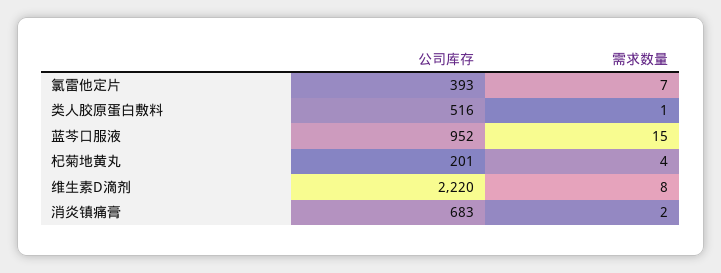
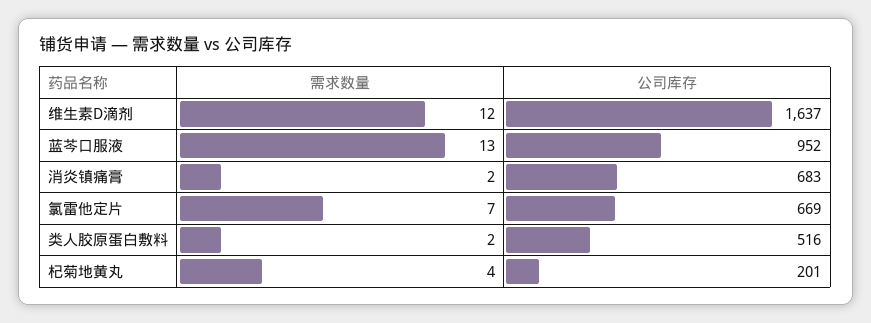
公司库存, 氯雷他定片: 393 -> 669
需求数量, 类人胶原蛋白敷料: 1 -> 2
需求数量, 蓝芩口服液: 15 -> 13
公司库存, 维生素D滴剂: 2220 -> 1637
需求数量, 维生素D滴剂: 8 -> 12

